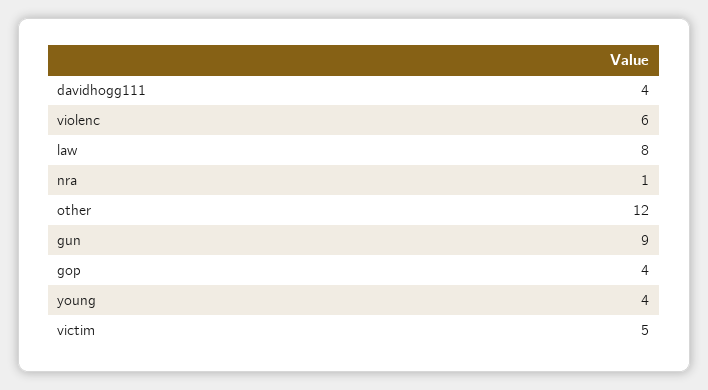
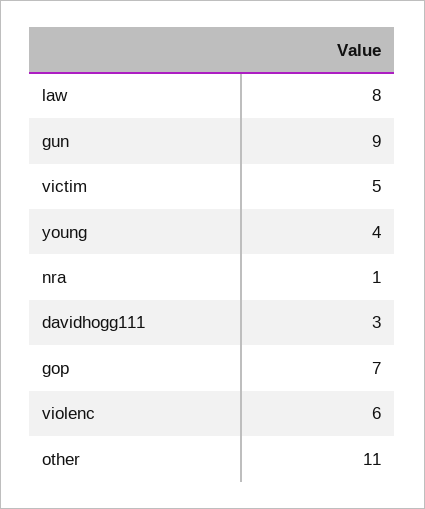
davidhogg111: 4 -> 3
other: 12 -> 11
gop: 4 -> 7

